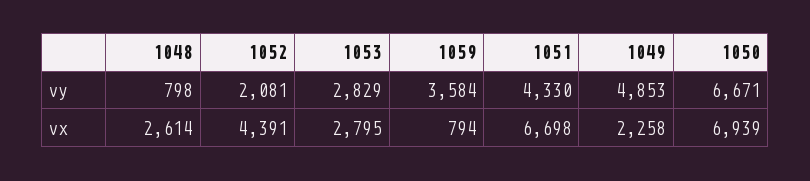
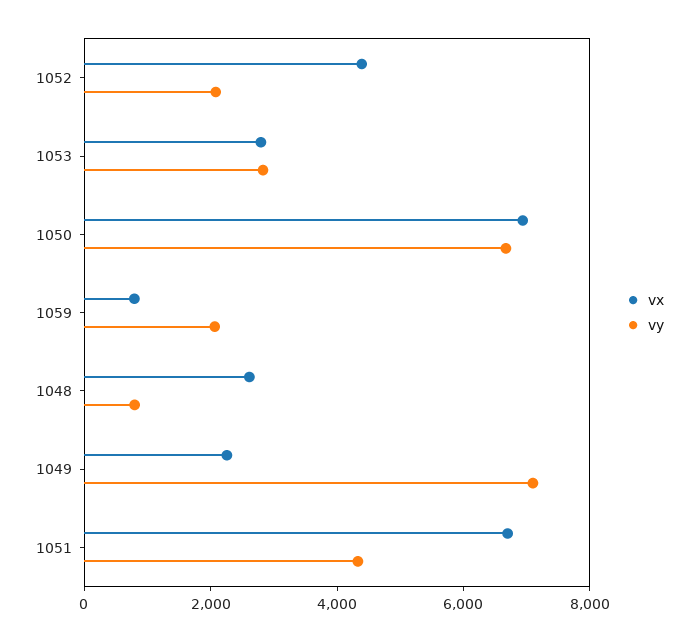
vy, 1059: 3584 -> 2000
vy, 1049: 4853 -> 7000

